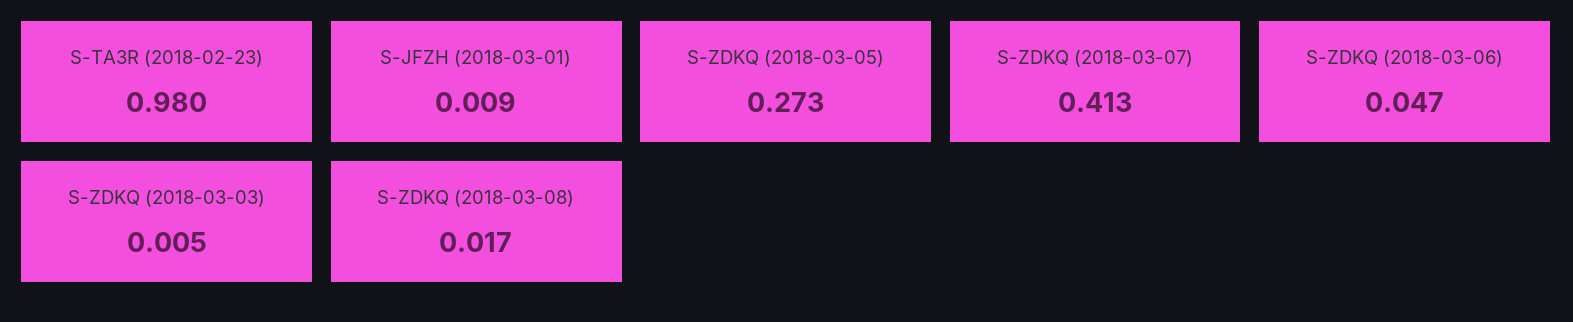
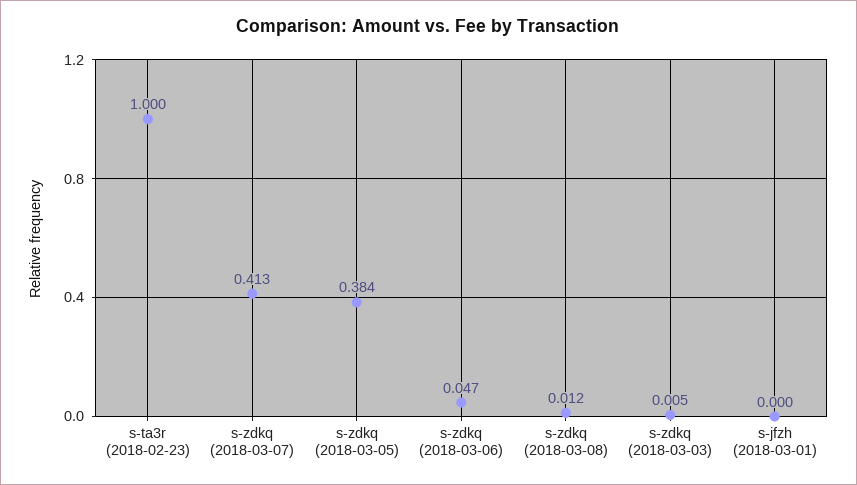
S-TA3R (2018-02-23): 0.98 -> 1
S-JFZH (2018-03-01): 0.009 -> 0
S-ZDKQ (2018-03-05): 0.273 -> 0.384
S-ZDKQ (2018-03-08): 0.017 -> 0.012

